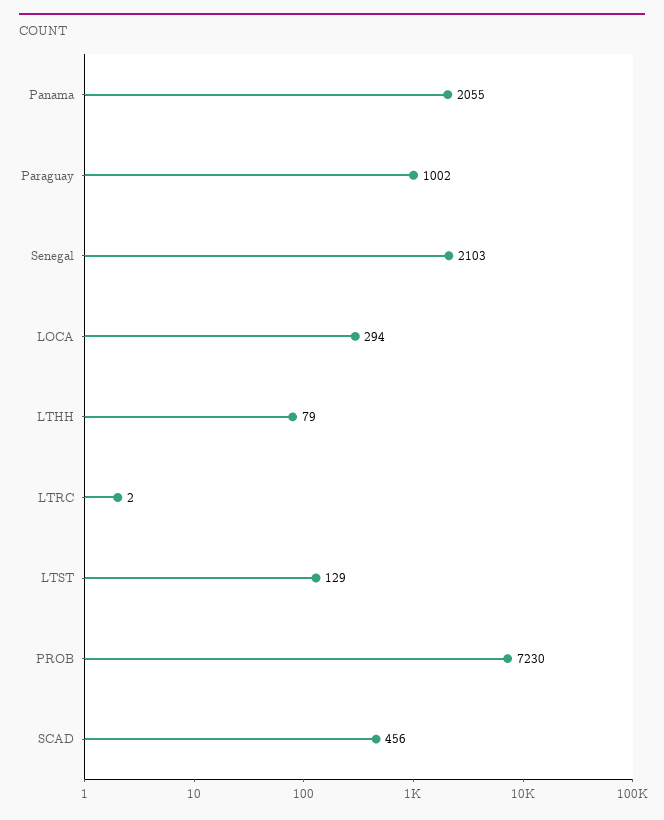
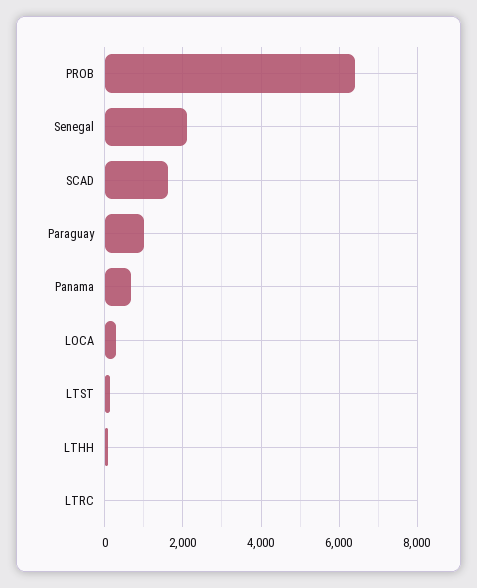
Panama: 2055 -> 600
PROB: 7230 -> 6400
SCAD: 456 -> 1600

